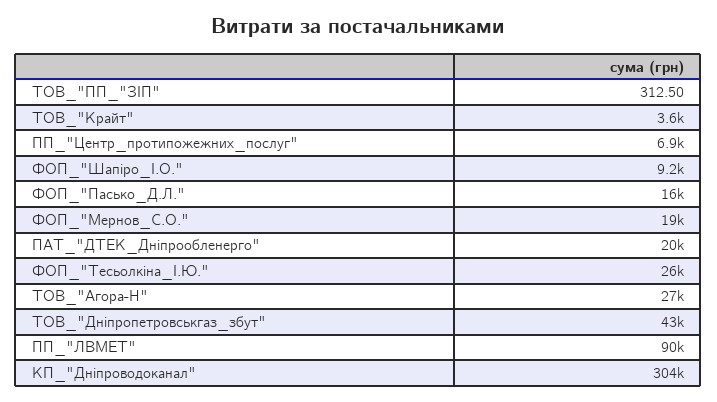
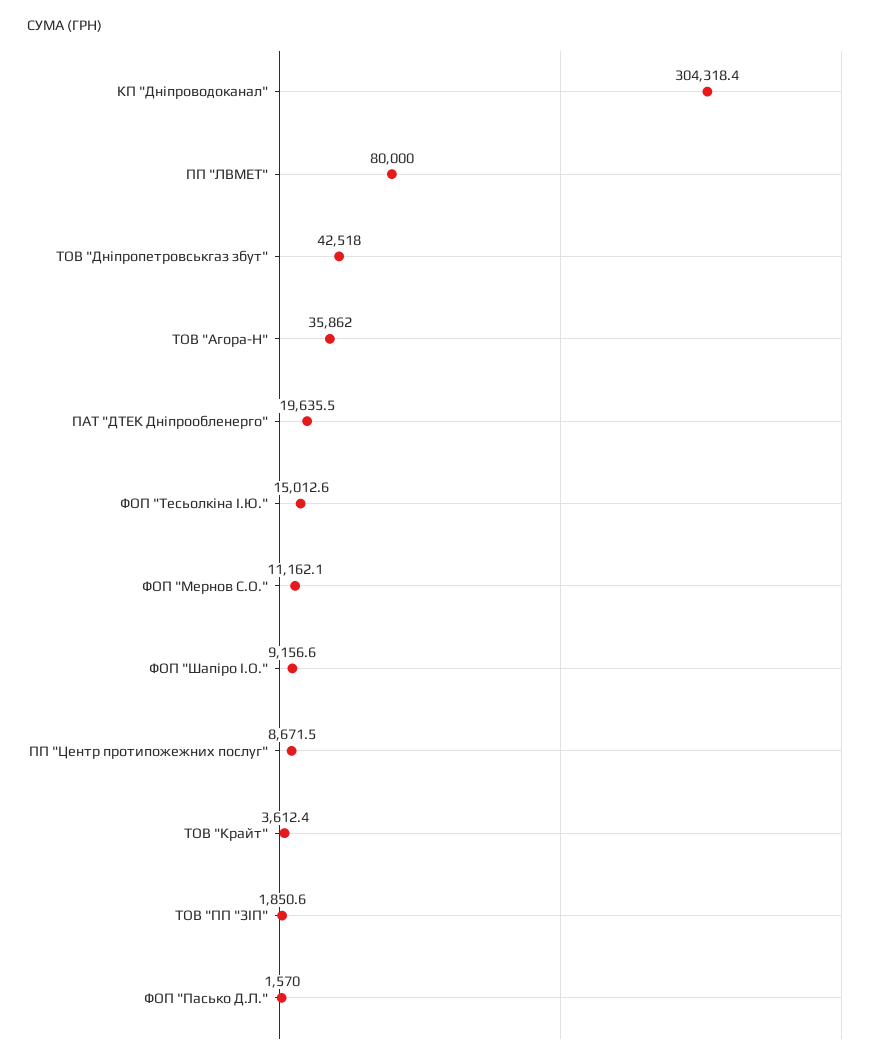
ТОВ_"ПП_"ЗІП": 312.5 -> 1850.6
ПП_"Центр_протипожежних_послуг": 6900 -> 8671.5
ФОП_"Пасько_Д.Л.": 16000 -> 1570
ФОП_"Мернов_С.О.": 19000 -> 11162.1
ФОП_"Тесьолкіна_І.Ю.": 26000 -> 15012.6
ТОВ_"Агора-Н": 27000 -> 35862
ПП_"ЛВМЕТ": 90000 -> 80000

